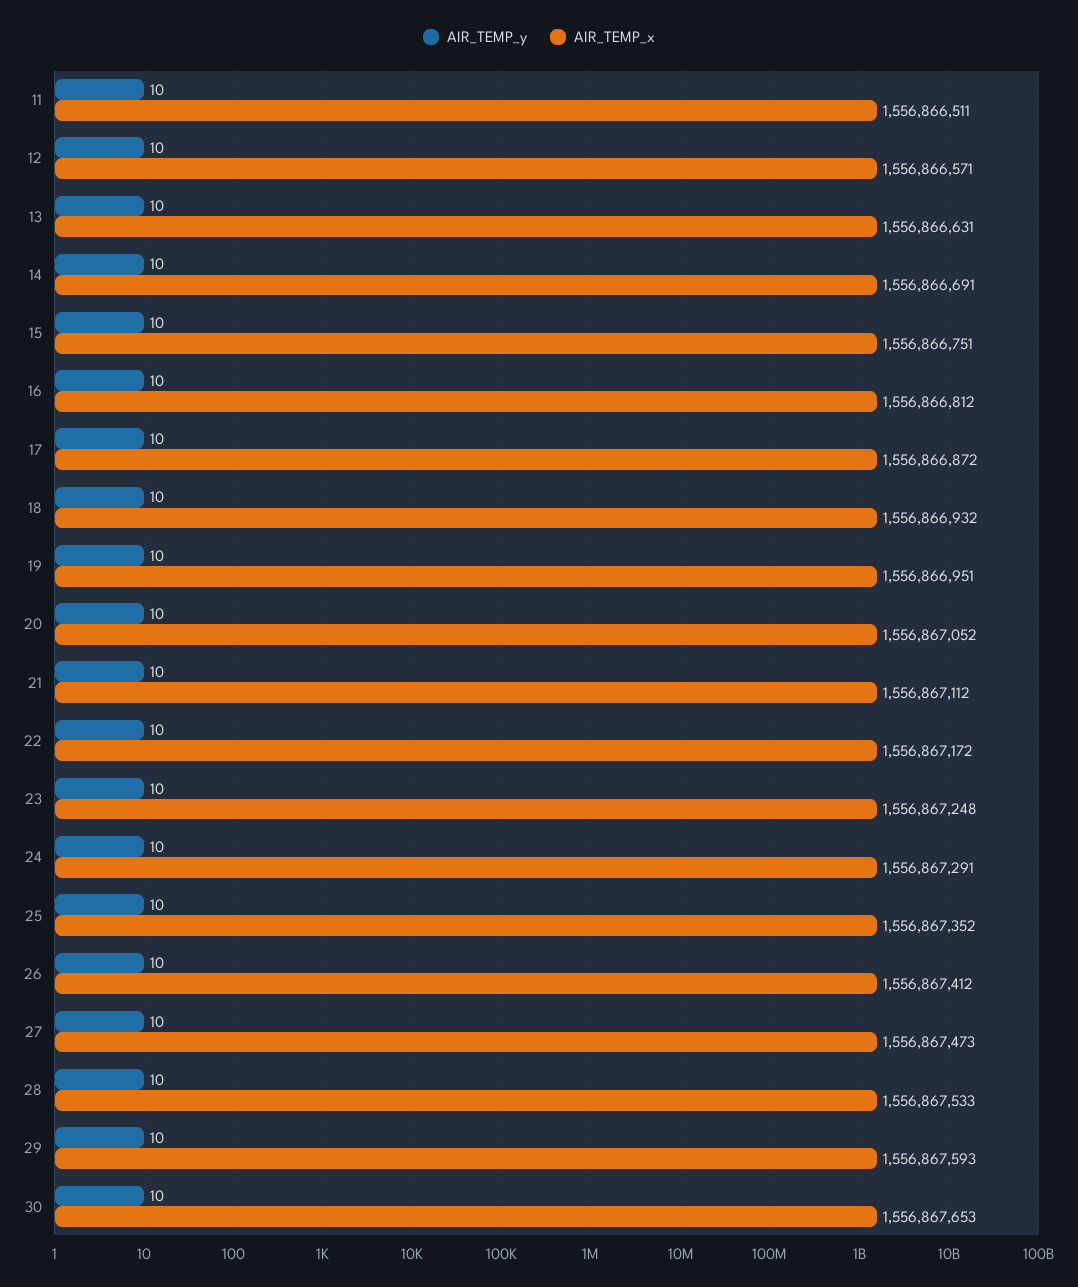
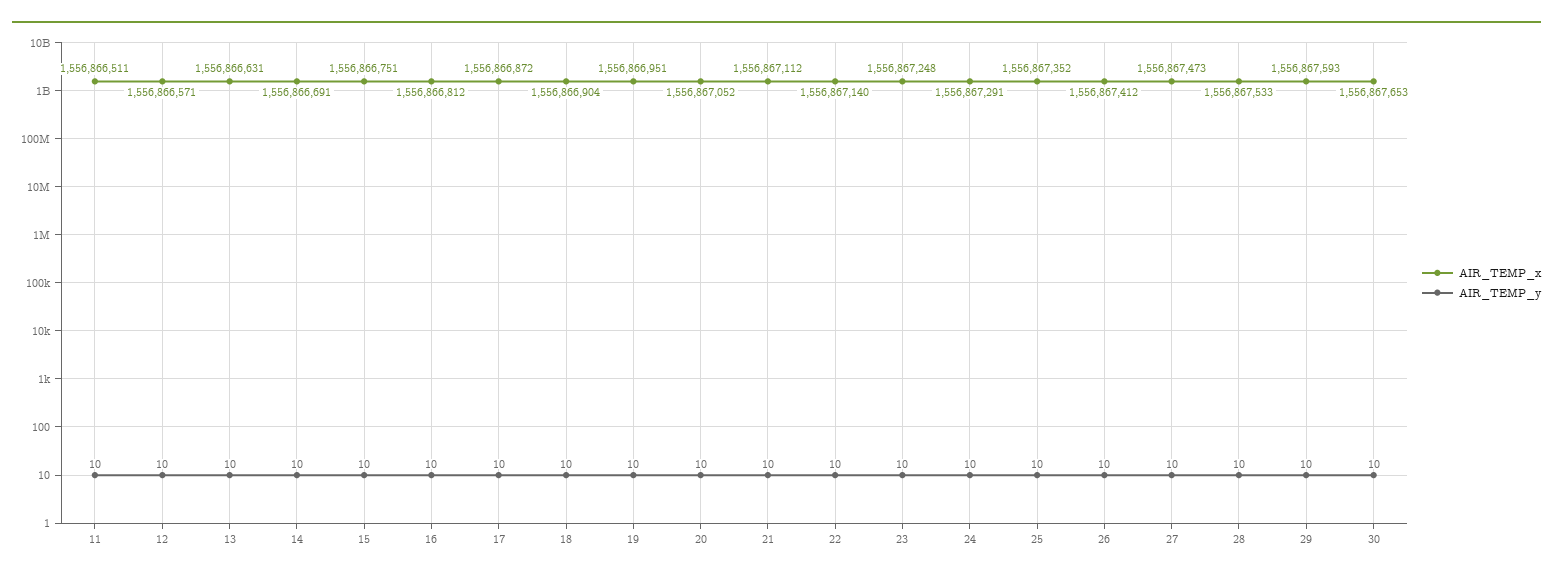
AIR_TEMP_x, 18: 1556866932 -> 1556866904
AIR_TEMP_x, 22: 1556867172 -> 1556867140

